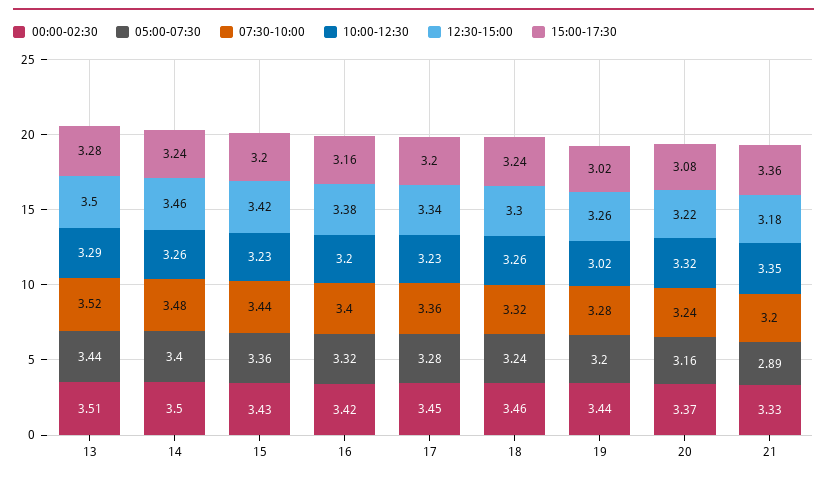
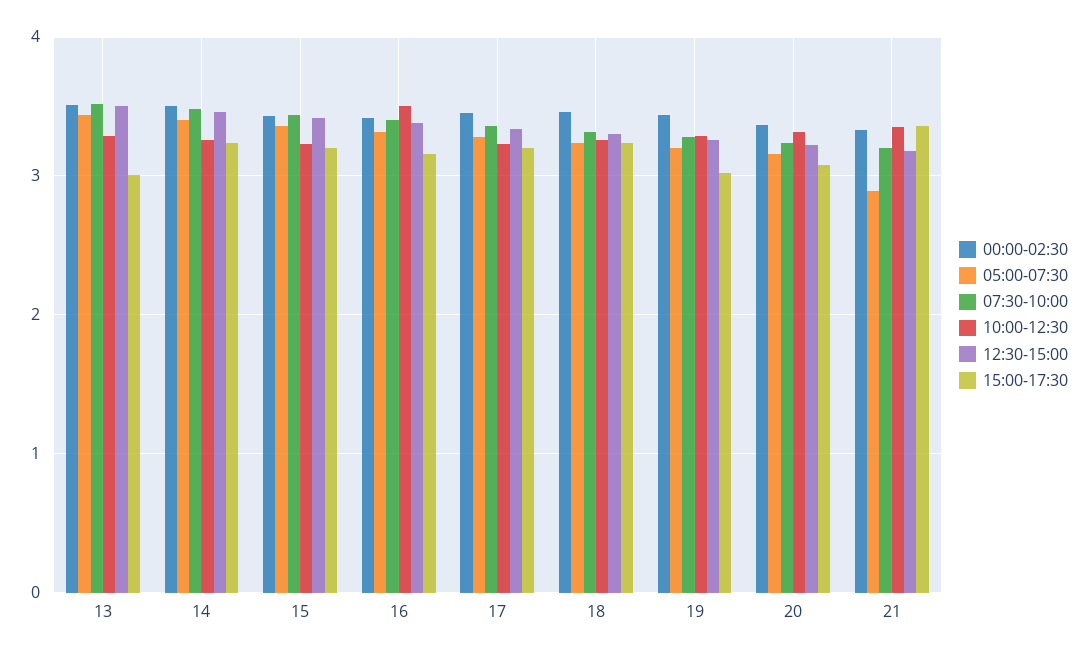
15:00-17:30, 13: 3.28 -> 3
10:00-12:30, 16: 3.2 -> 3.5
10:00-12:30, 19: 3.02 -> 3.3

